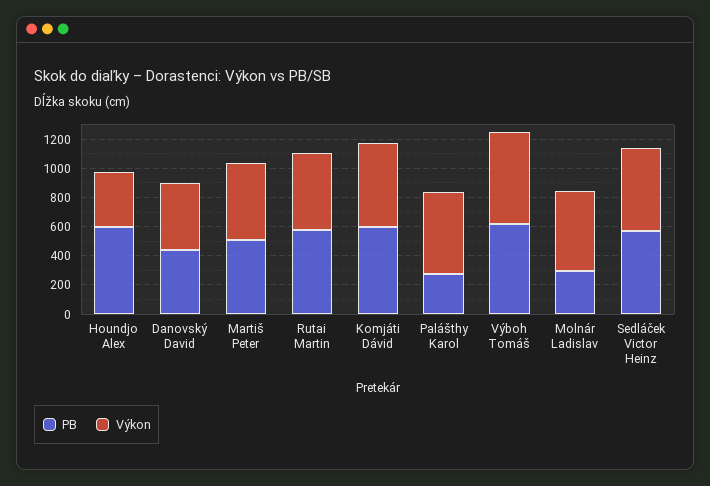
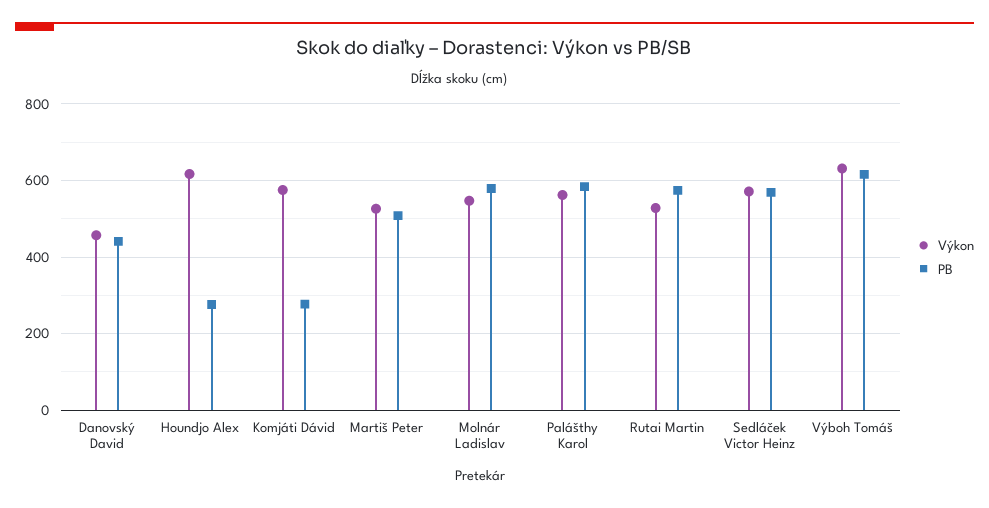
PB, Houndjo Alex: 600 -> 280
Výkon, Houndjo Alex: 400 -> 620
PB, Komjáti Dávid: 600 -> 280
PB, Palášthy Karol: 300 -> 580
PB, Molnár Ladislav: 300 -> 580

